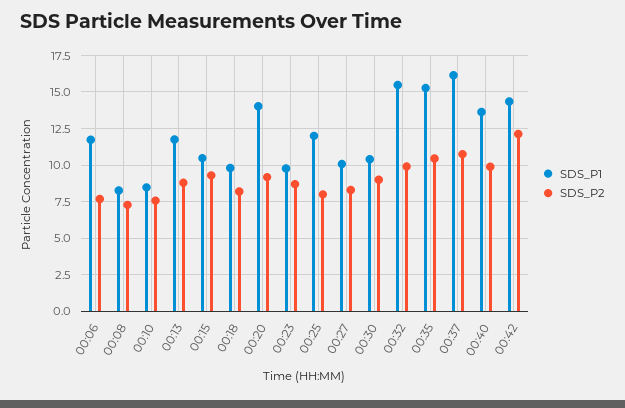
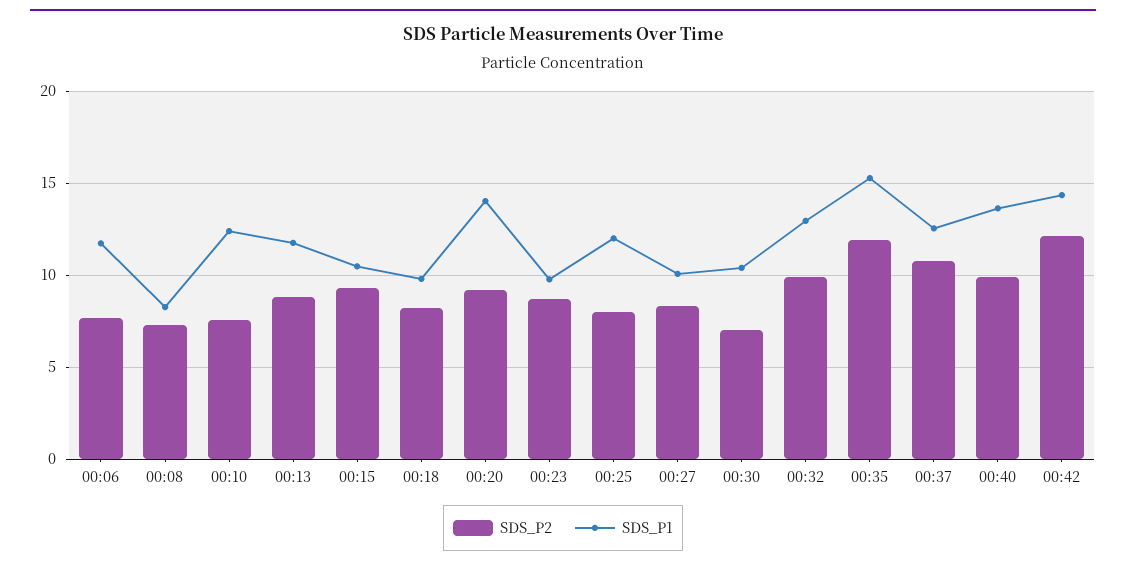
SDS_P1, 00:10: 8.5 -> 12.5
SDS_P2, 00:30: 9 -> 7
SDS_P1, 00:32: 15.5 -> 13
SDS_P2, 00:35: 10.5 -> 12
SDS_P1, 00:37: 16 -> 12.5

